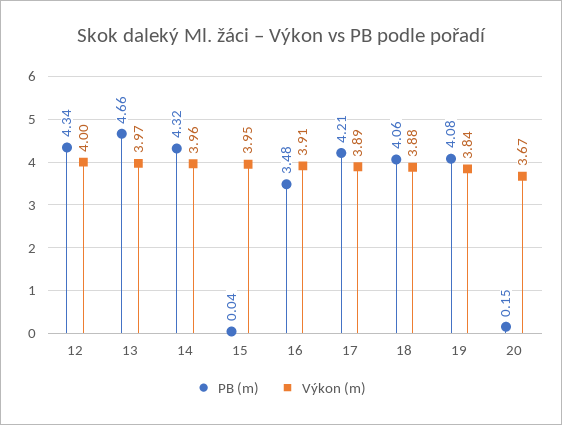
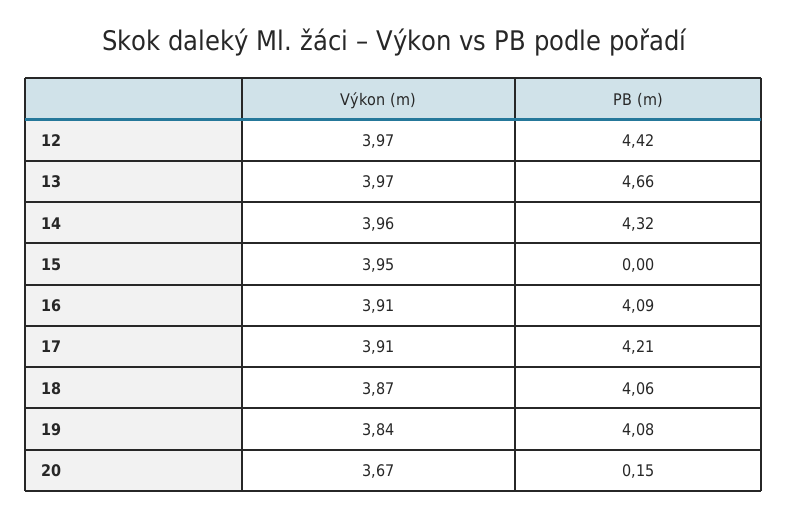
PB (m), 12: 4.34 -> 4.42
Výkon (m), 12: 4 -> 3.97
PB (m), 15: 0.04 -> 0
PB (m), 16: 3.48 -> 4.09
Výkon (m), 17: 3.89 -> 3.91
Výkon (m), 18: 3.88 -> 3.87

